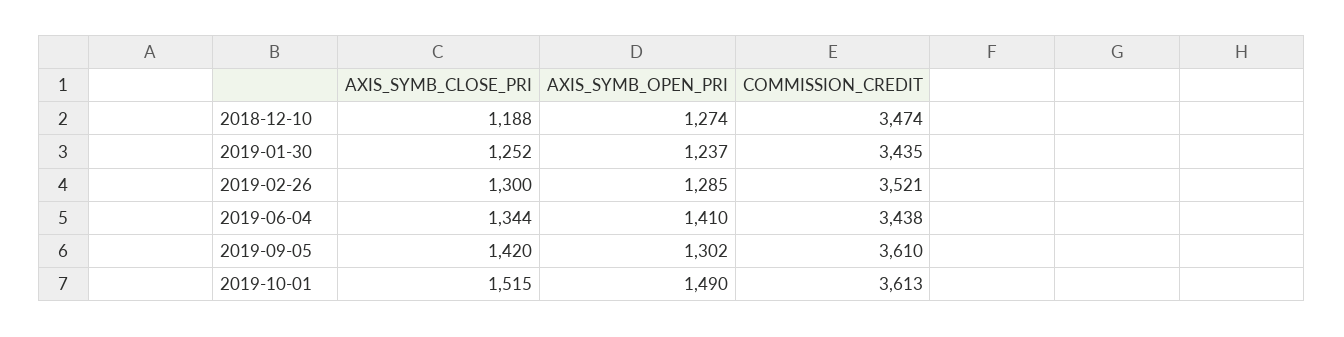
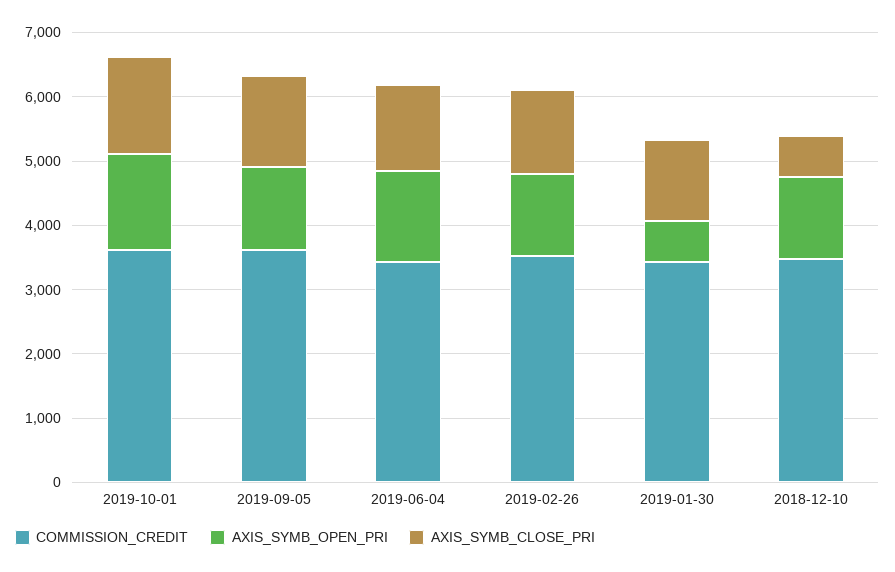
AXIS_SYMB_CLOSE_PRI, 2018-12-10: 1188 -> 600
AXIS_SYMB_OPEN_PRI, 2019-01-30: 1237 -> 600

